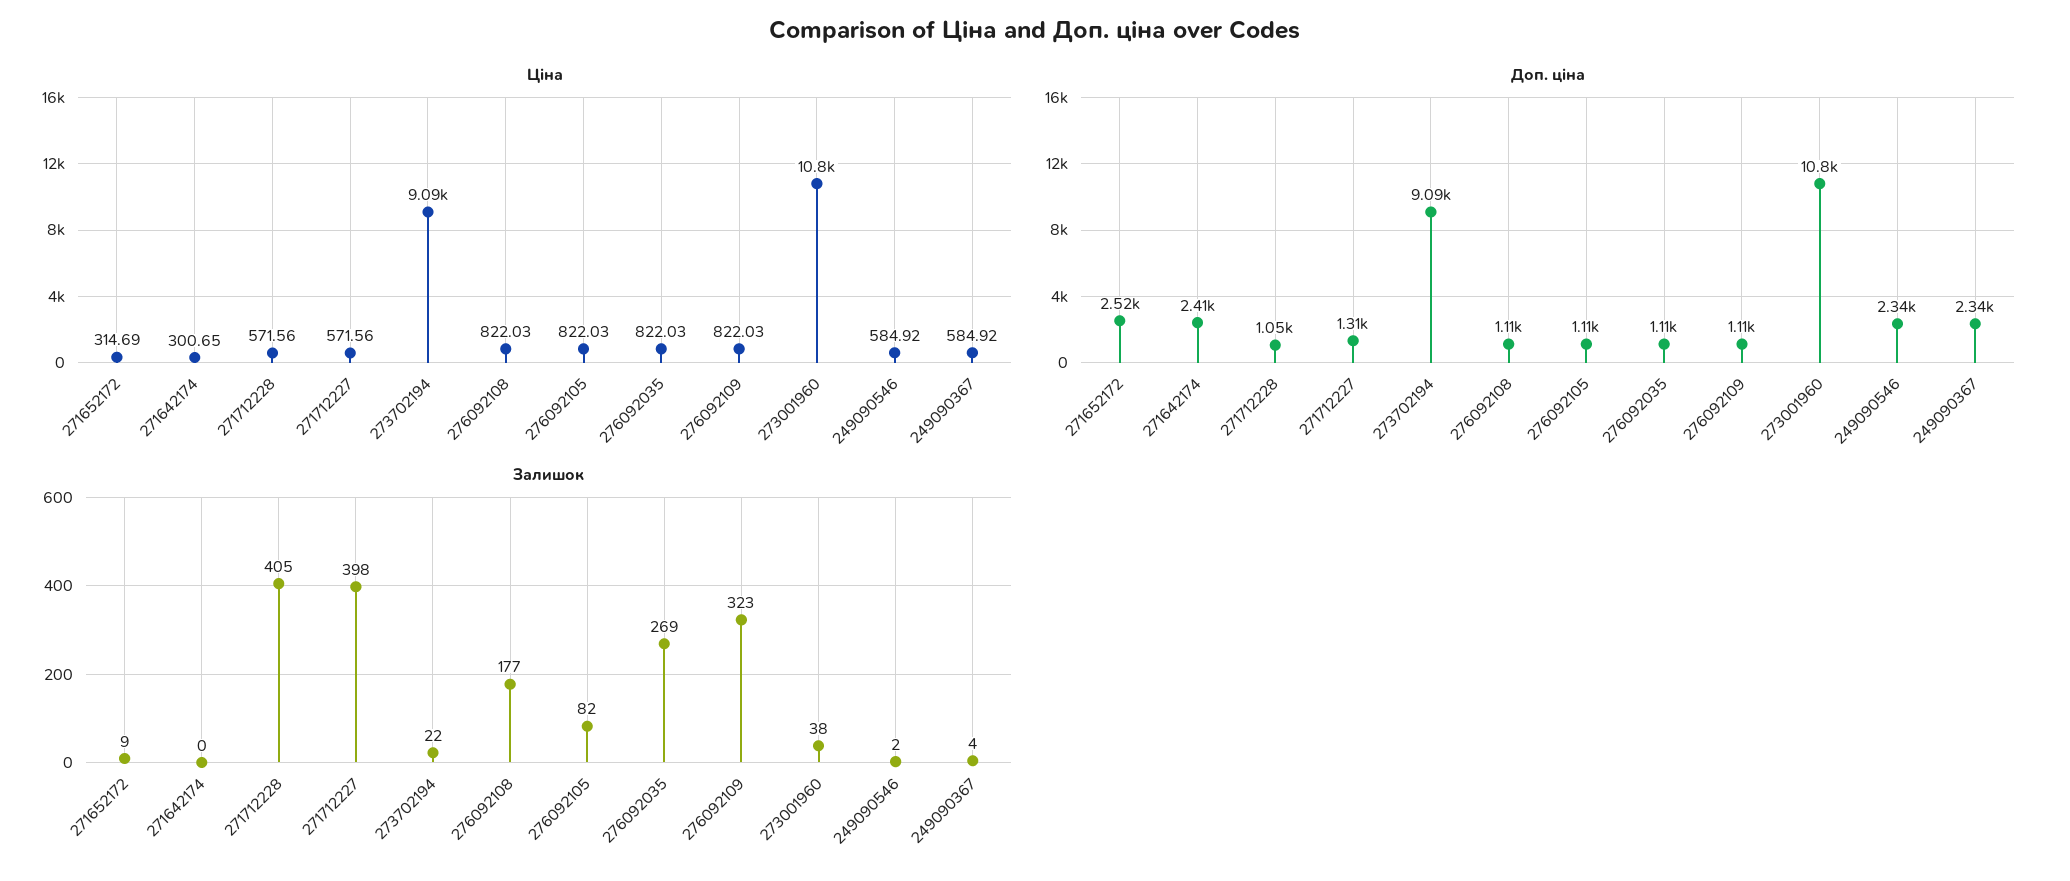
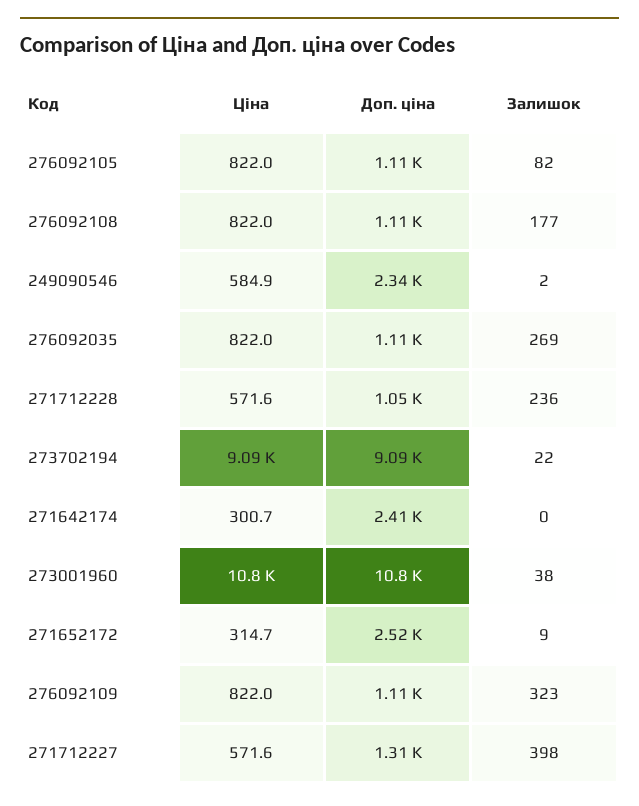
Ціна, 249090367: 584.92 -> none
Доп. ціна, 249090367: 2340 -> none
Залишок, 271712228: 405 -> 236
Залишок, 249090367: 4 -> none

